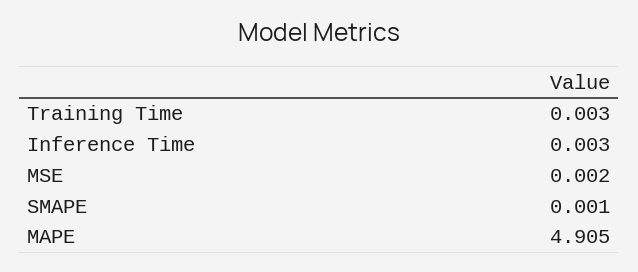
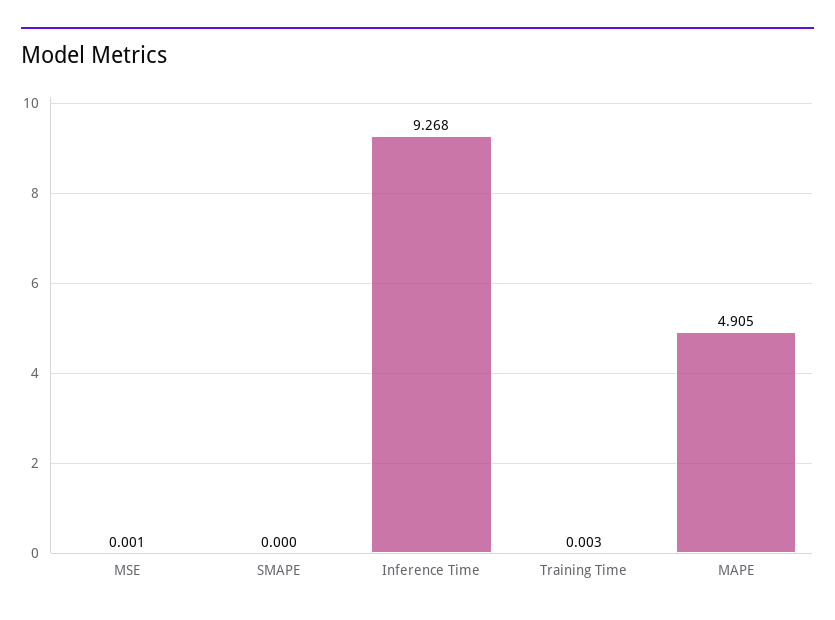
Inference Time: 0.003 -> 9.268
MSE: 0.002 -> 0.001
SMAPE: 0.001 -> 0

